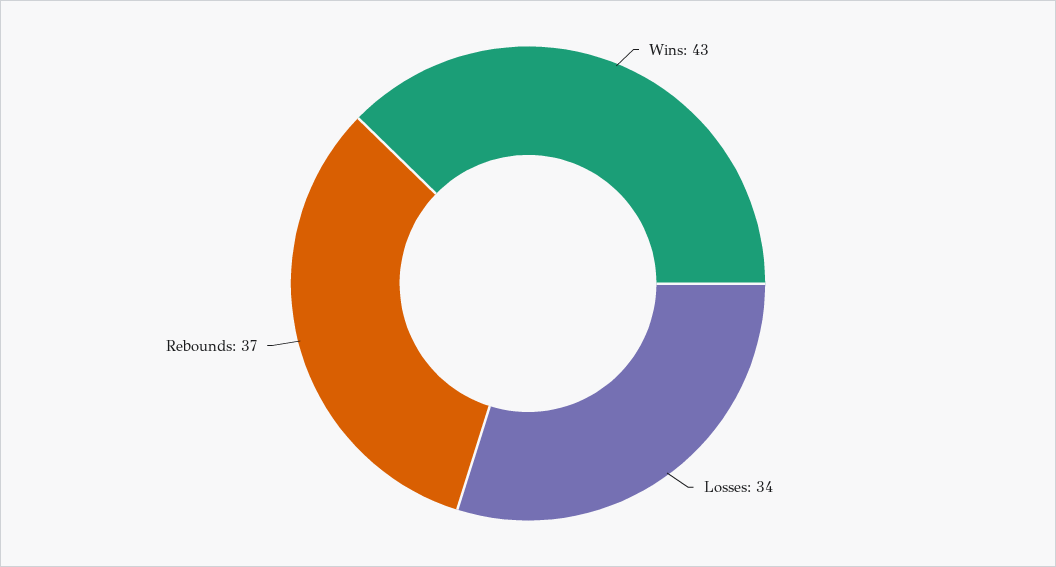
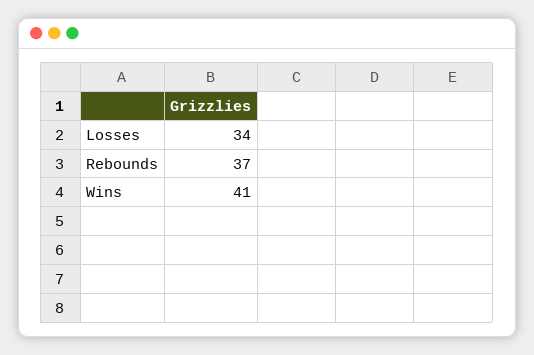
Wins: 43 -> 41

